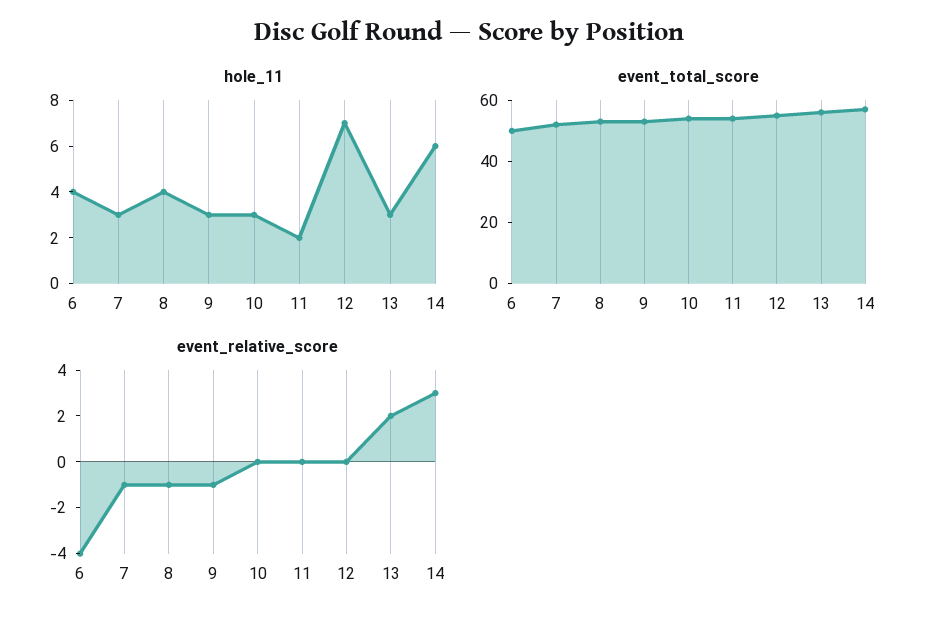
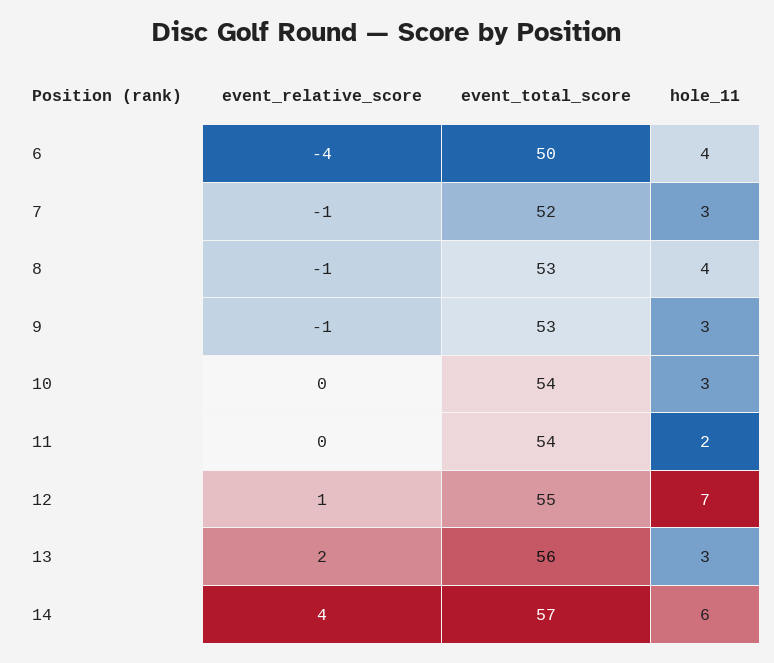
event_relative_score, 12: 0 -> 1
event_relative_score, 14: 3 -> 4

